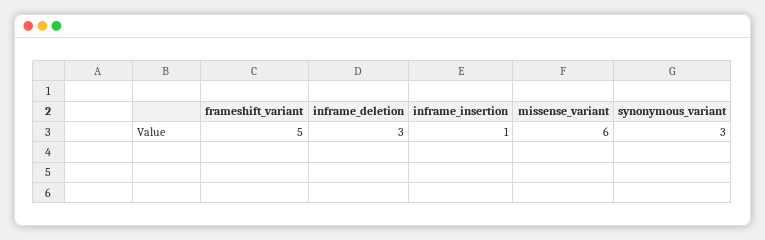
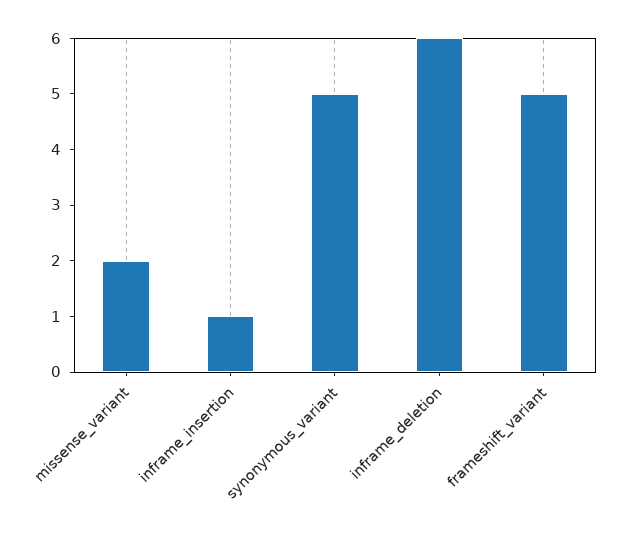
inframe_deletion: 3 -> 6
missense_variant: 6 -> 2
synonymous_variant: 3 -> 5

